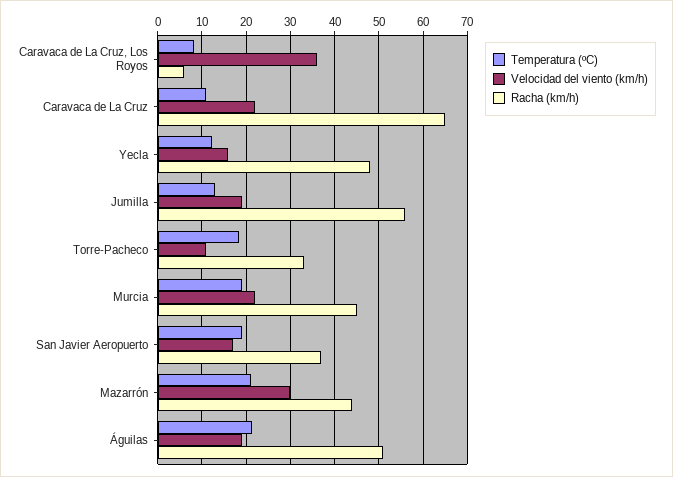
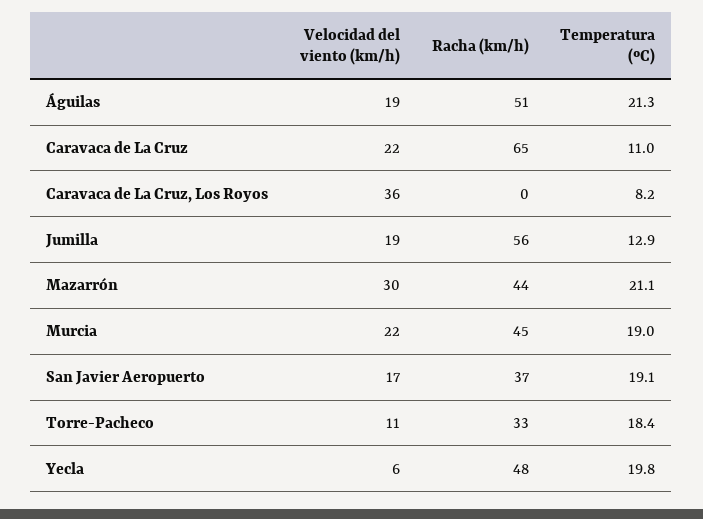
Racha (km/h), Caravaca de La Cruz, Los Royos: 6 -> 0
Temperatura (ºC), Yecla: 12 -> 19.8
Velocidad del viento (km/h), Yecla: 16 -> 6

